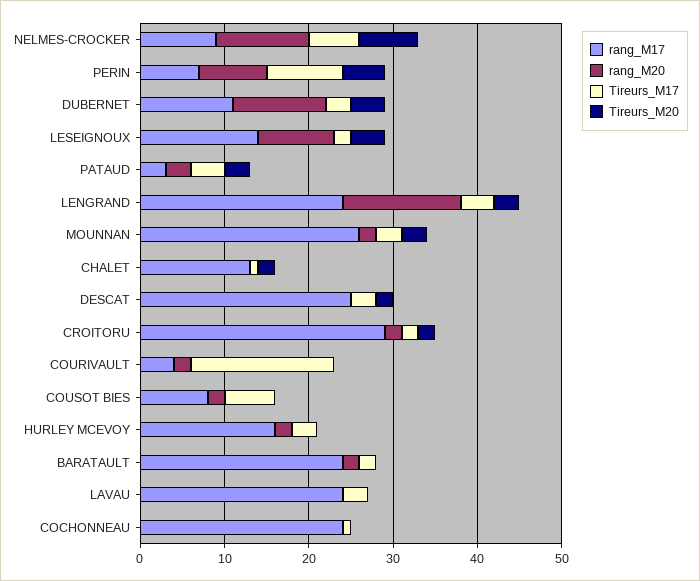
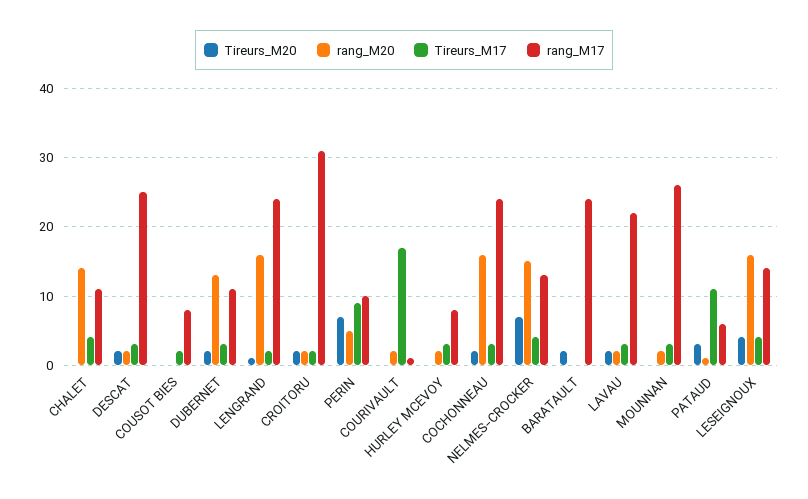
rang_M17, NELMES-CROCKER: 9 -> 13
rang_M20, NELMES-CROCKER: 11 -> 15
Tireurs_M17, NELMES-CROCKER: 6 -> 4
rang_M17, PERIN: 7 -> 10
rang_M20, PERIN: 8 -> 5
Tireurs_M20, PERIN: 5 -> 7
rang_M20, DUBERNET: 11 -> 13
Tireurs_M20, DUBERNET: 4 -> 2
rang_M20, LESEIGNOUX: 9 -> 16
Tireurs_M17, LESEIGNOUX: 2 -> 4
rang_M17, PATAUD: 3 -> 6
rang_M20, PATAUD: 3 -> 1
Tireurs_M17, PATAUD: 4 -> 11
rang_M20, LENGRAND: 14 -> 16
Tireurs_M17, LENGRAND: 4 -> 2
Tireurs_M20, LENGRAND: 3 -> 1
Tireurs_M20, MOUNNAN: 3 -> 0
rang_M17, CHALET: 13 -> 11
rang_M20, CHALET: 0 -> 14
Tireurs_M17, CHALET: 1 -> 4
Tireurs_M20, CHALET: 2 -> 0
rang_M20, DESCAT: 0 -> 2
rang_M17, CROITORU: 29 -> 31
rang_M17, COURIVAULT: 4 -> 1
rang_M20, COUSOT BIES: 2 -> 0
Tireurs_M17, COUSOT BIES: 6 -> 2
rang_M17, HURLEY MCEVOY: 16 -> 8
rang_M20, BARATAULT: 2 -> 0
Tireurs_M17, BARATAULT: 2 -> 0
Tireurs_M20, BARATAULT: 0 -> 2
rang_M17, LAVAU: 24 -> 22
rang_M20, LAVAU: 0 -> 2
Tireurs_M20, LAVAU: 0 -> 2
rang_M20, COCHONNEAU: 0 -> 16
Tireurs_M17, COCHONNEAU: 1 -> 3
Tireurs_M20, COCHONNEAU: 0 -> 2

